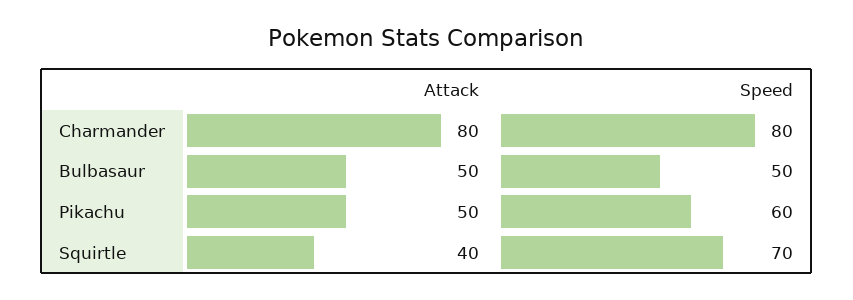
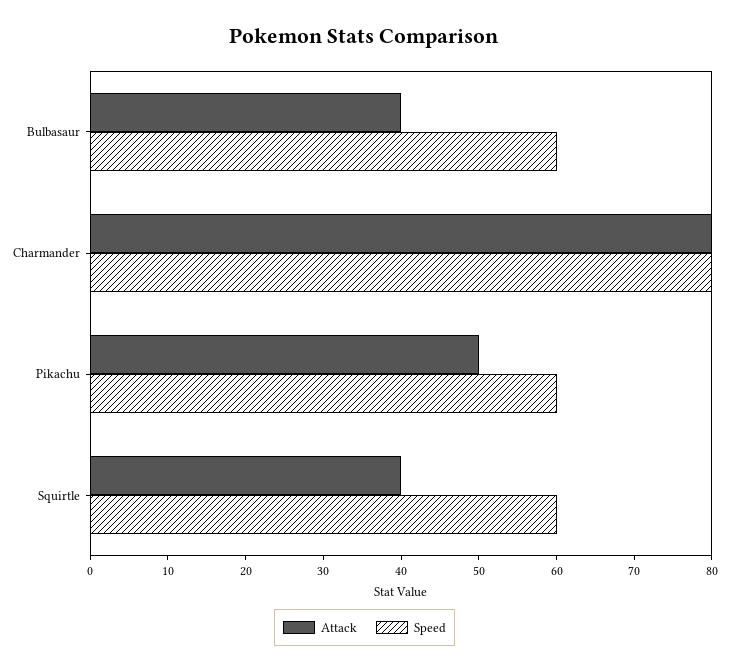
Attack, Bulbasaur: 50 -> 40
Speed, Bulbasaur: 50 -> 60
Speed, Squirtle: 70 -> 60

